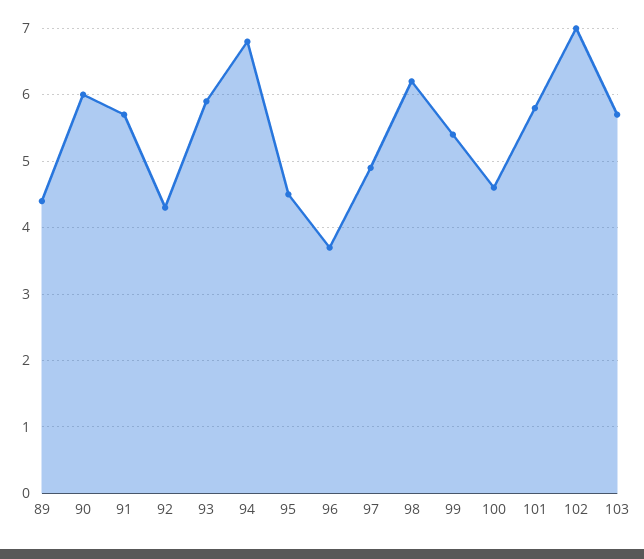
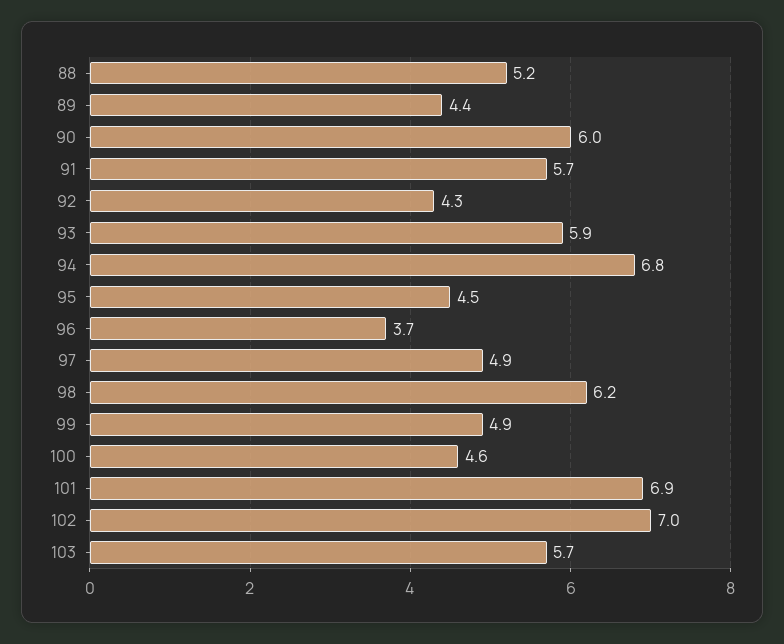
99: 5.4 -> 4.9
101: 5.8 -> 6.9
88: none -> 5.2

